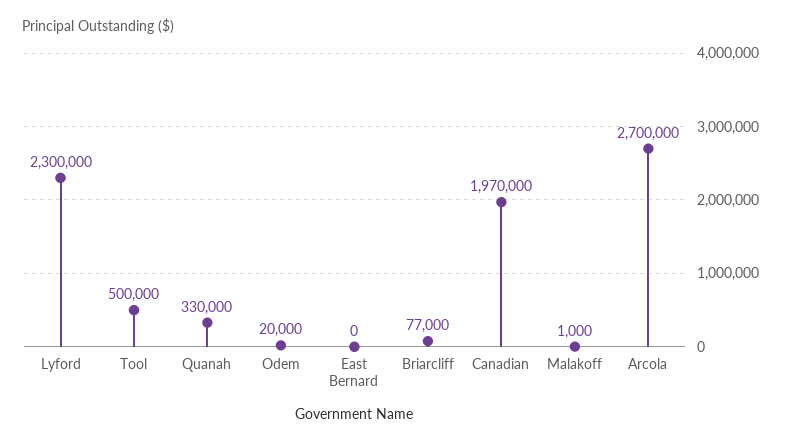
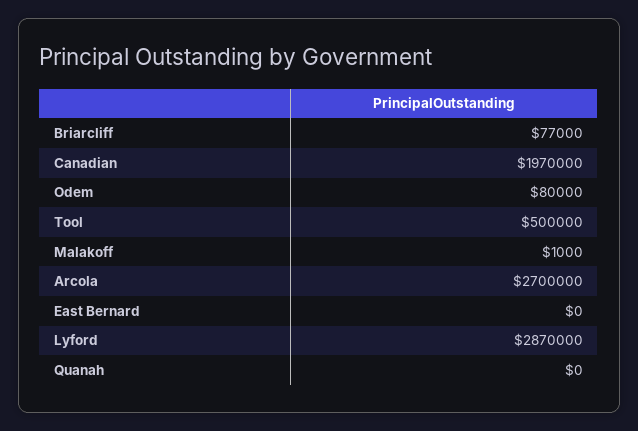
Lyford: 2300000 -> 2870000
Quanah: 330000 -> 0
Odem: 20000 -> 80000

